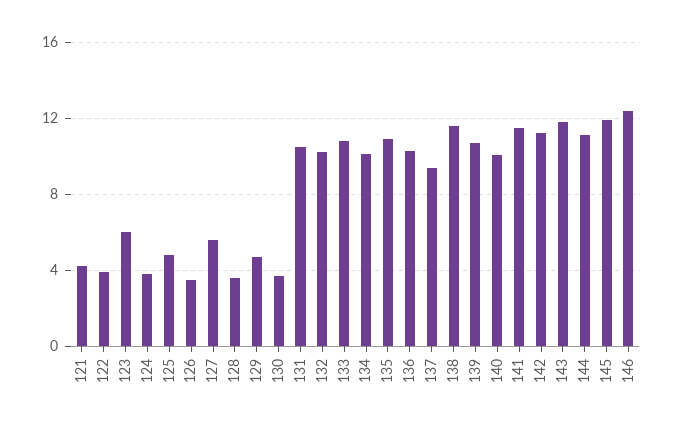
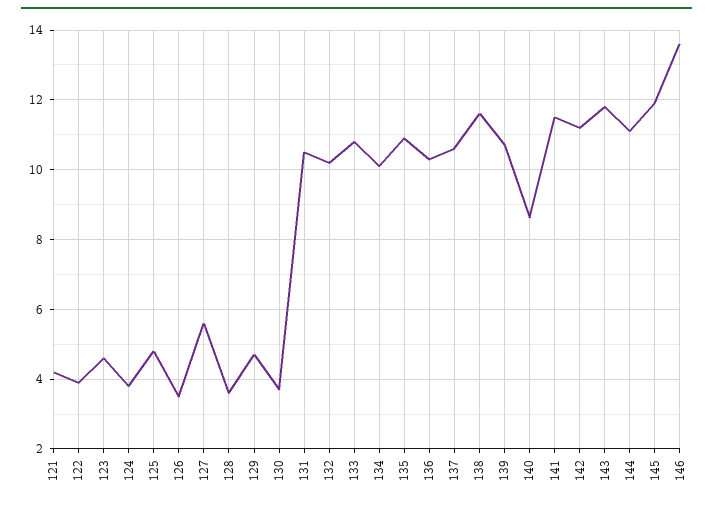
123: 6 -> 4.6
137: 9.5 -> 10.6
140: 10 -> 8.6
146: 12.5 -> 13.6

